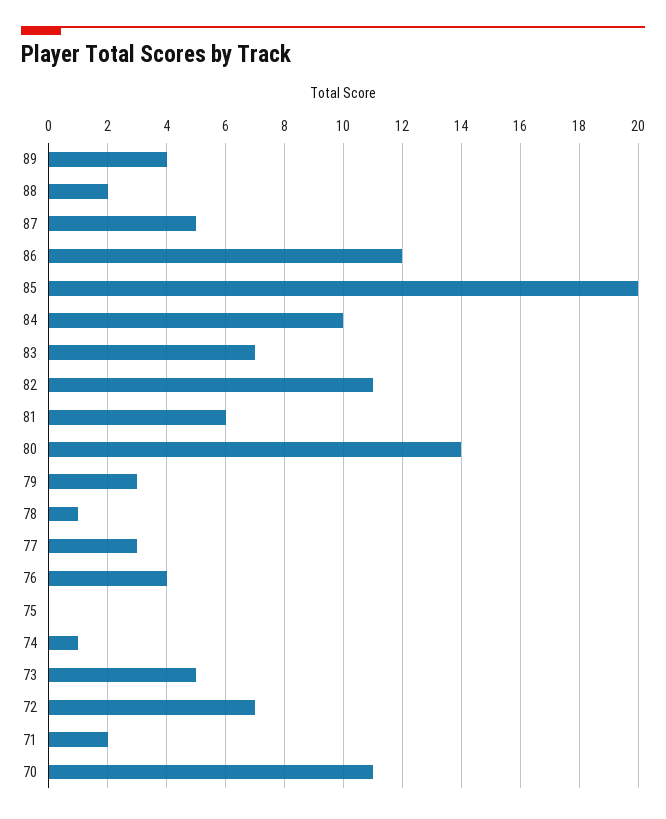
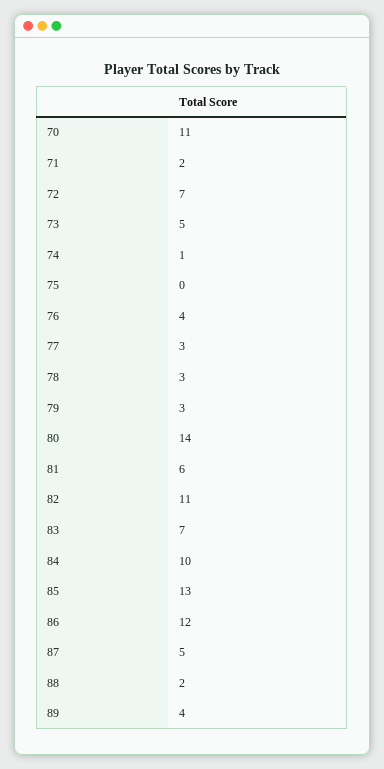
85: 20 -> 13
78: 1 -> 3

